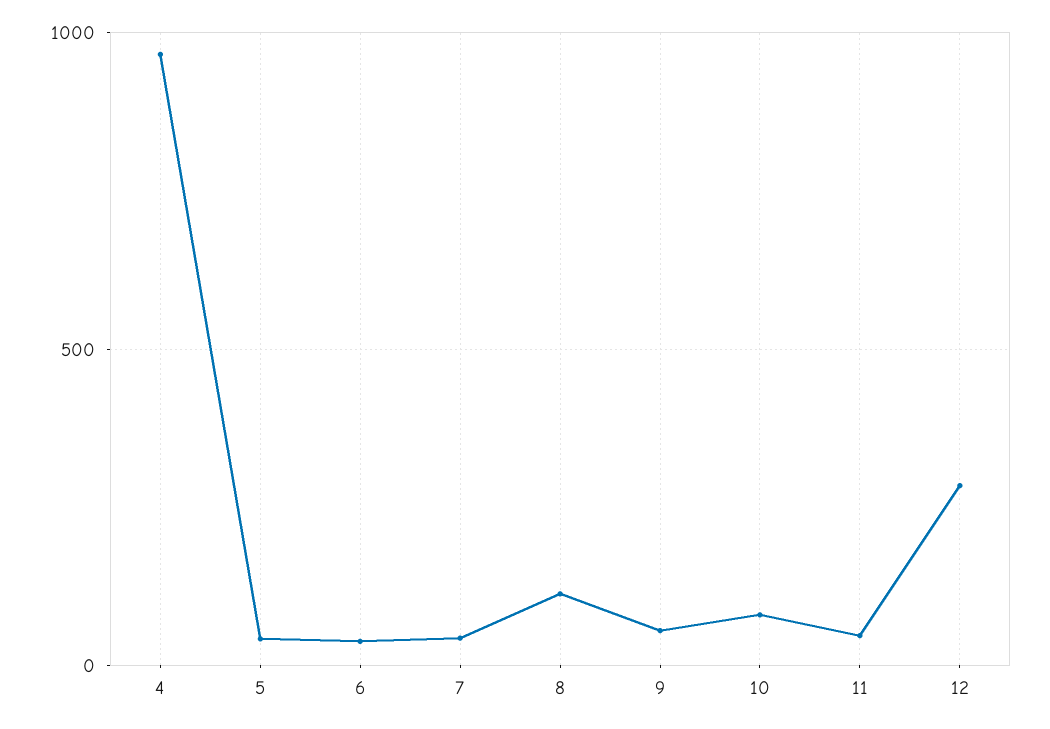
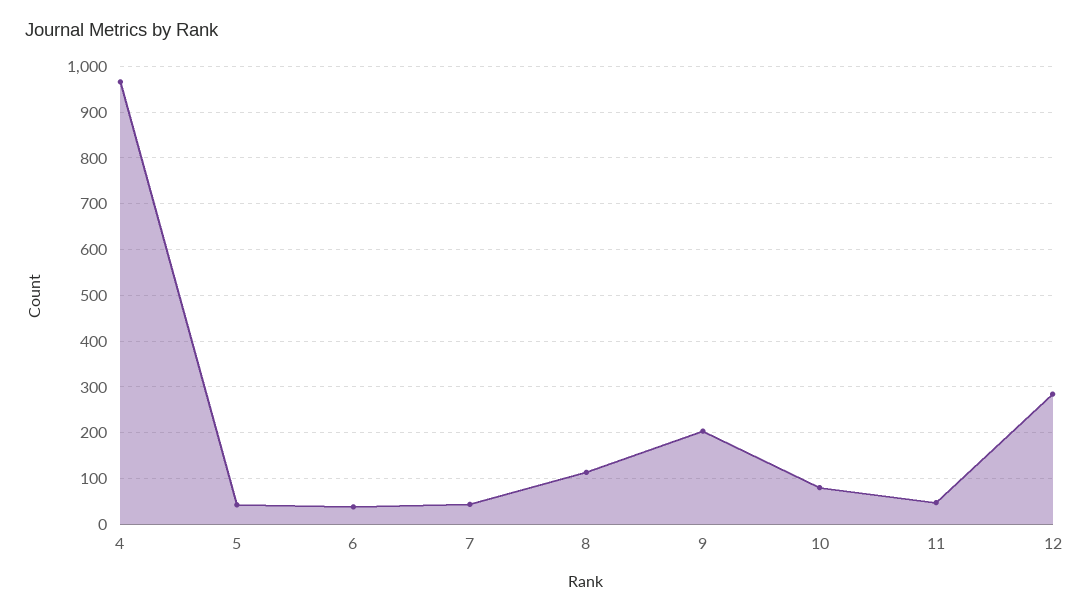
9: 50 -> 200

